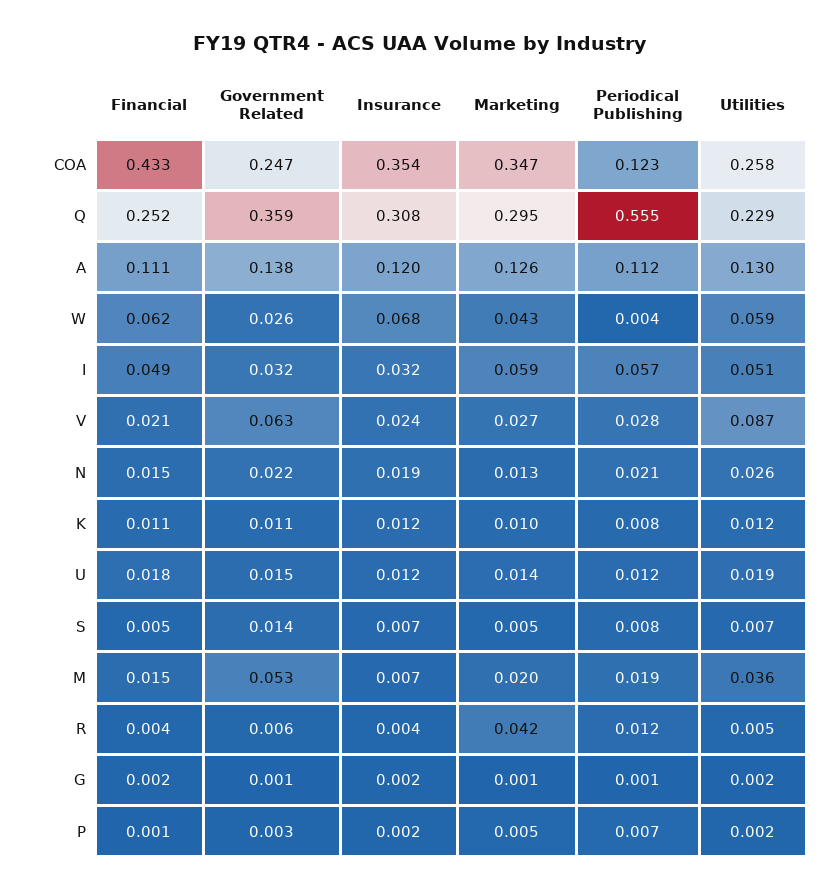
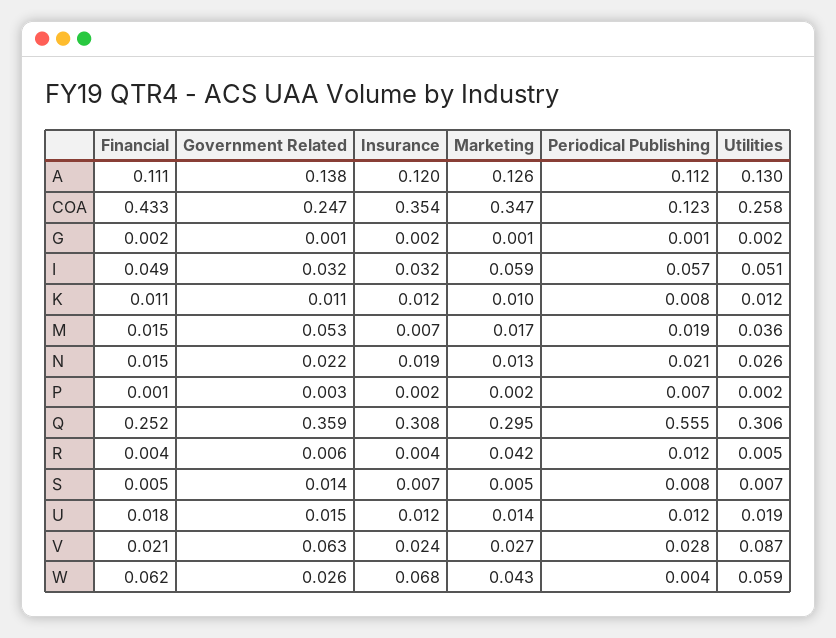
Utilities, Q: 0.229 -> 0.306
Marketing, M: 0.02 -> 0.017
Marketing, P: 0.005 -> 0.002

